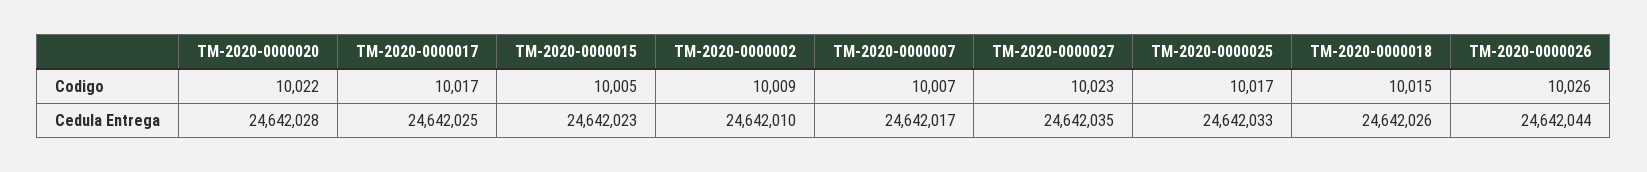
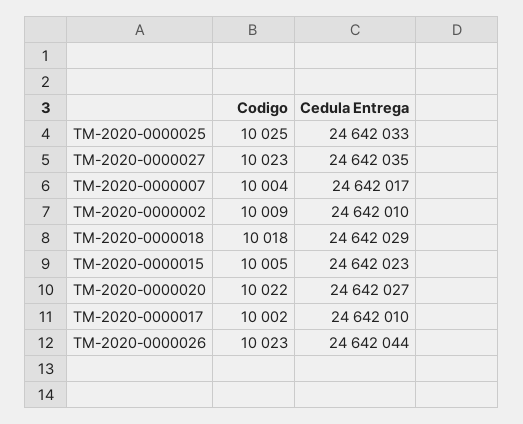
TM-2020-0000017, Codigo: 10017 -> 10002
TM-2020-0000007, Codigo: 10007 -> 10004
TM-2020-0000025, Codigo: 10017 -> 10025
TM-2020-0000018, Codigo: 10015 -> 10018
TM-2020-0000026, Codigo: 10026 -> 10023
TM-2020-0000020, Cedula Entrega: 24642028 -> 24642027
TM-2020-0000017, Cedula Entrega: 24642025 -> 24642010
TM-2020-0000018, Cedula Entrega: 24642026 -> 24642029

